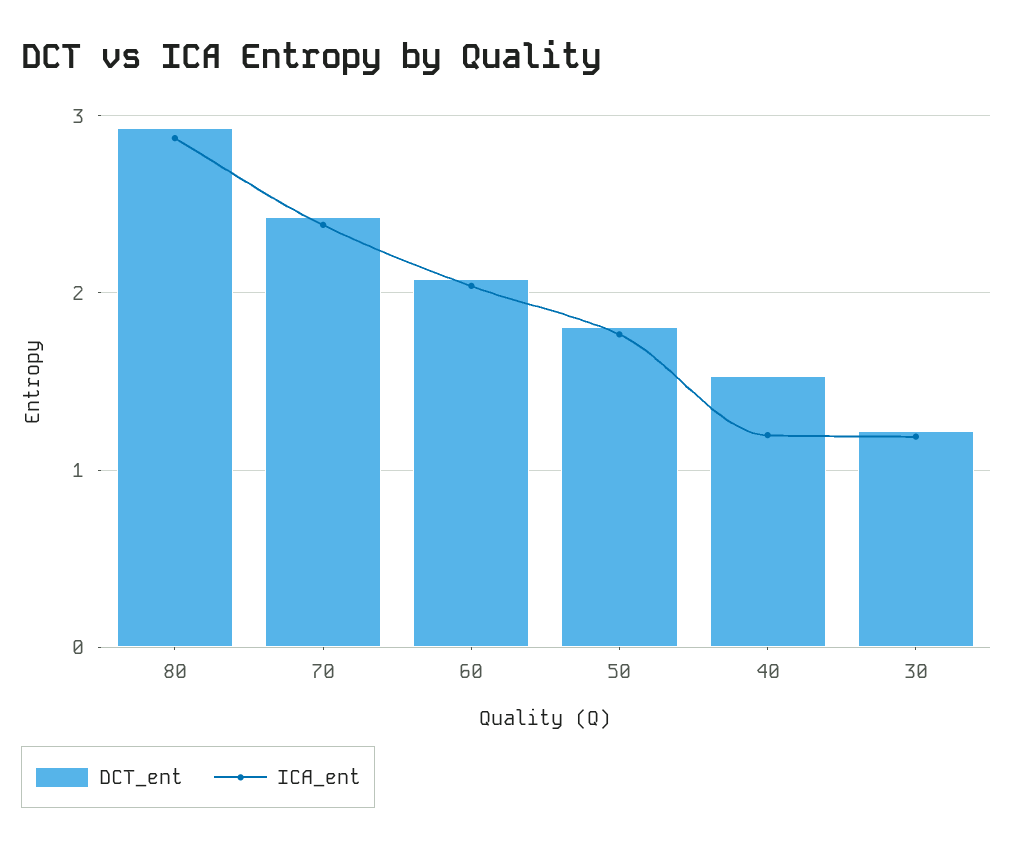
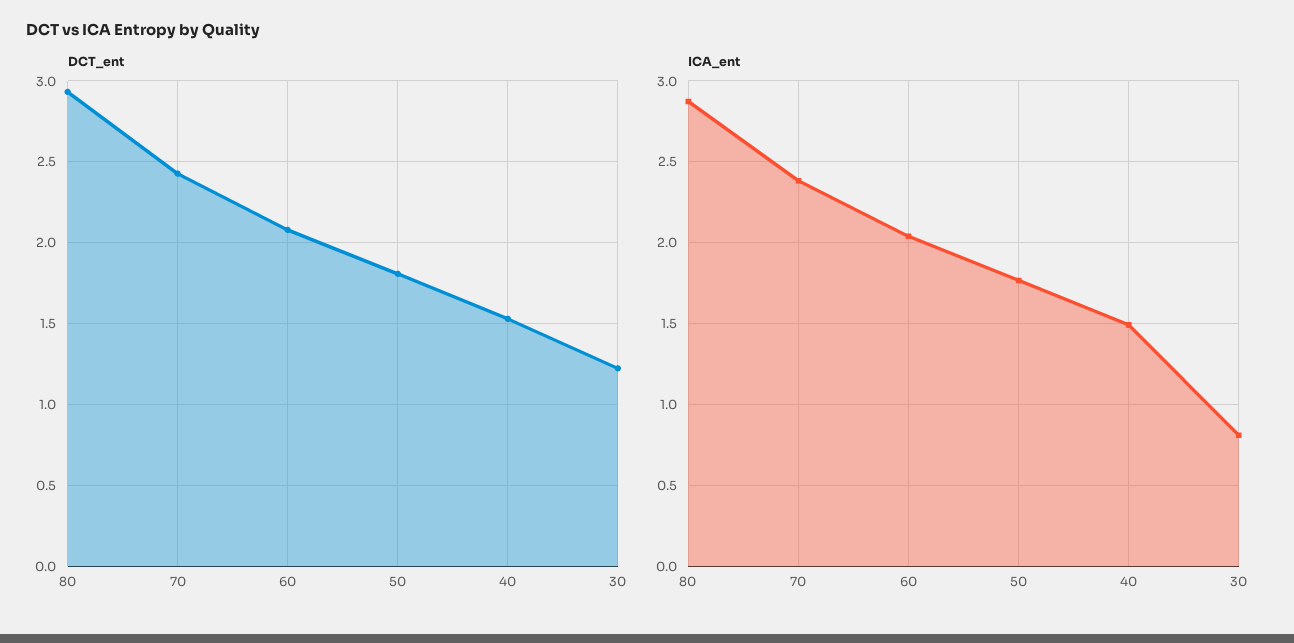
ICA_ent, 40: 1.2 -> 1.5
ICA_ent, 30: 1.2 -> 0.8

